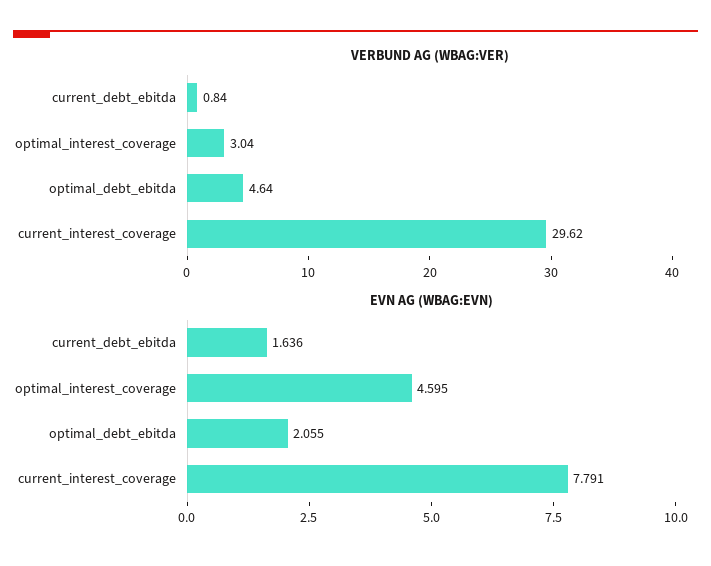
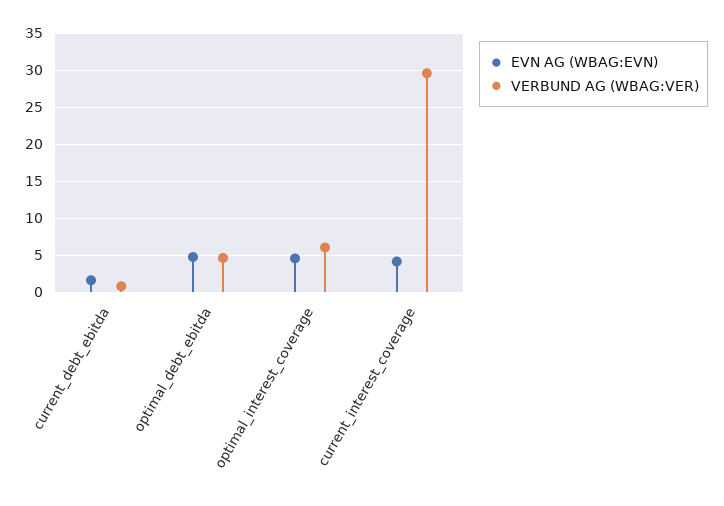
VERBUND AG (WBAG:VER), optimal_interest_coverage: 3.04 -> 6
EVN AG (WBAG:EVN), optimal_debt_ebitda: 2.055 -> 5
EVN AG (WBAG:EVN), current_interest_coverage: 7.791 -> 4

